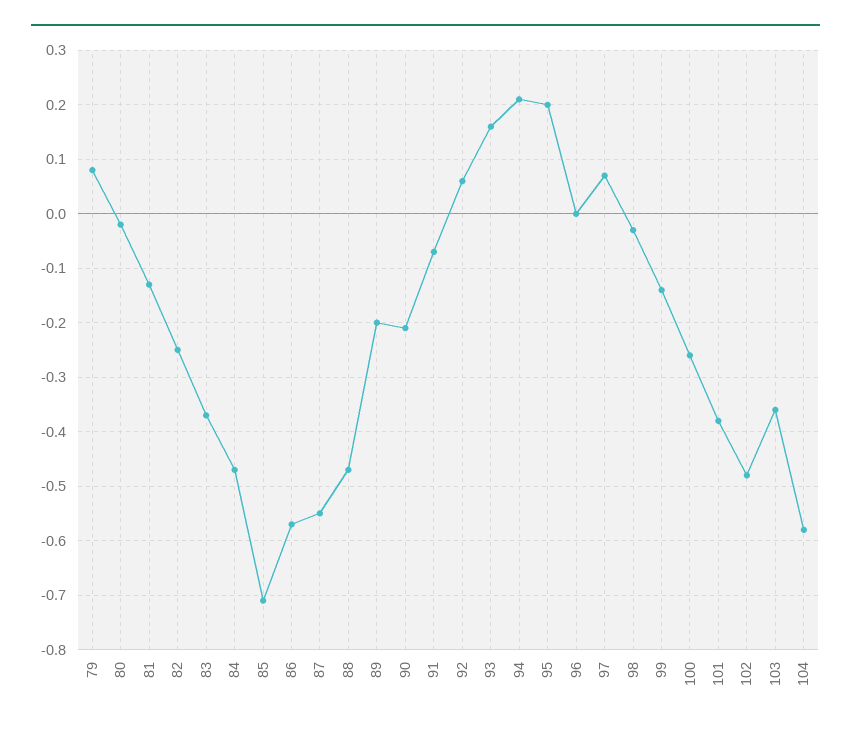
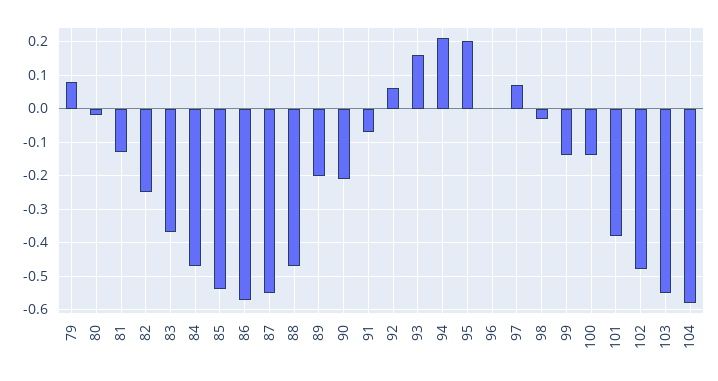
85: -0.7 -> -0.55
100: -0.25 -> -0.15
103: -0.35 -> -0.55

